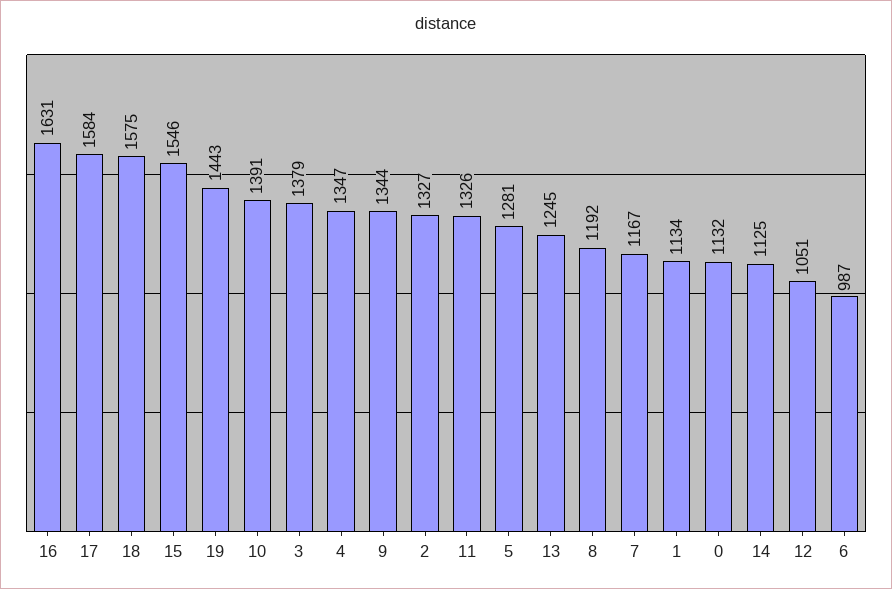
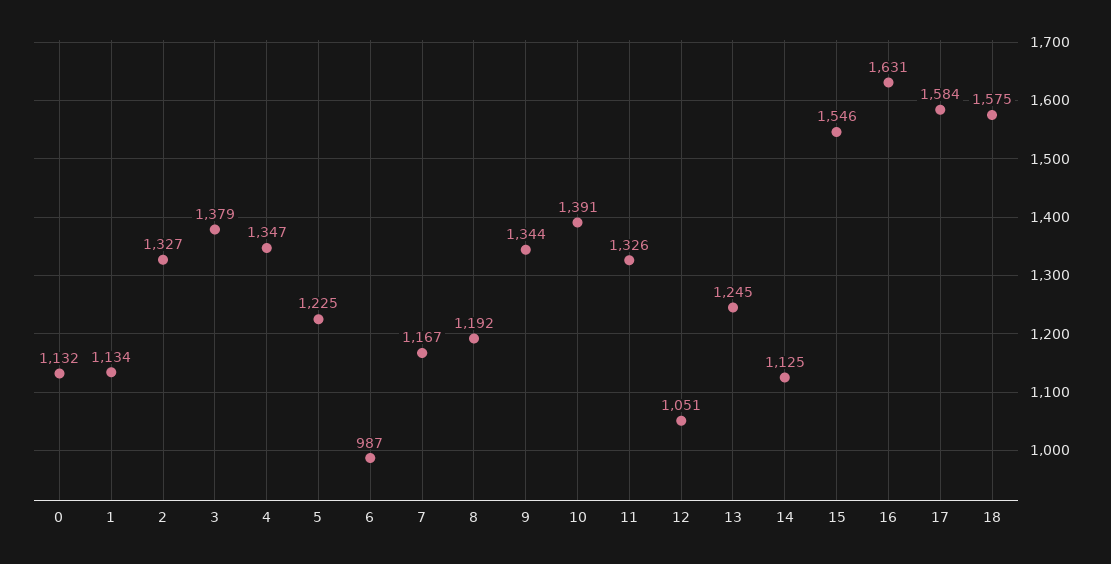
19: 1443 -> none
5: 1281 -> 1225

